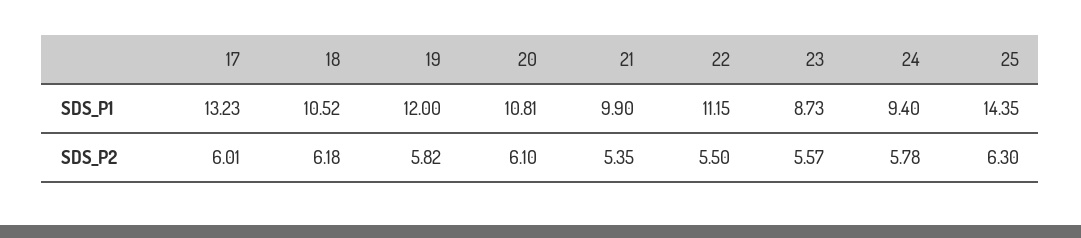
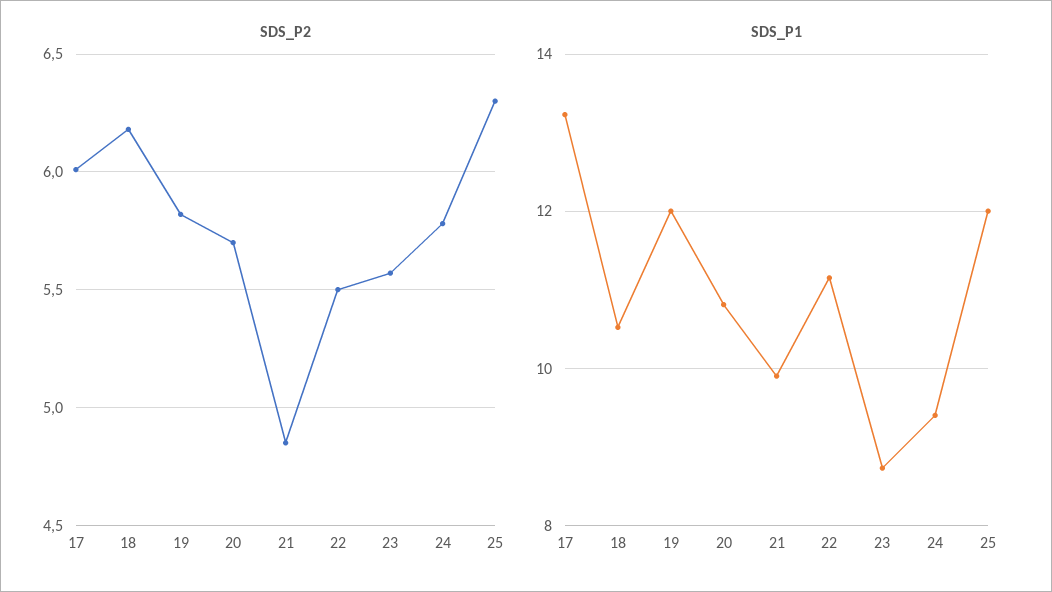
SDS_P1, 25: 14.35 -> 12
SDS_P2, 20: 6.1 -> 5.7
SDS_P2, 21: 5.35 -> 4.85

